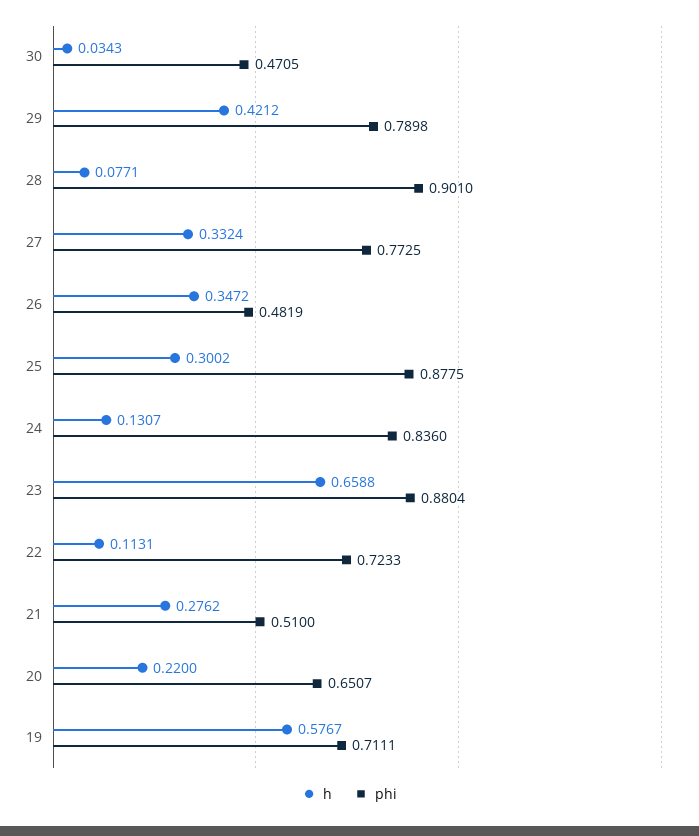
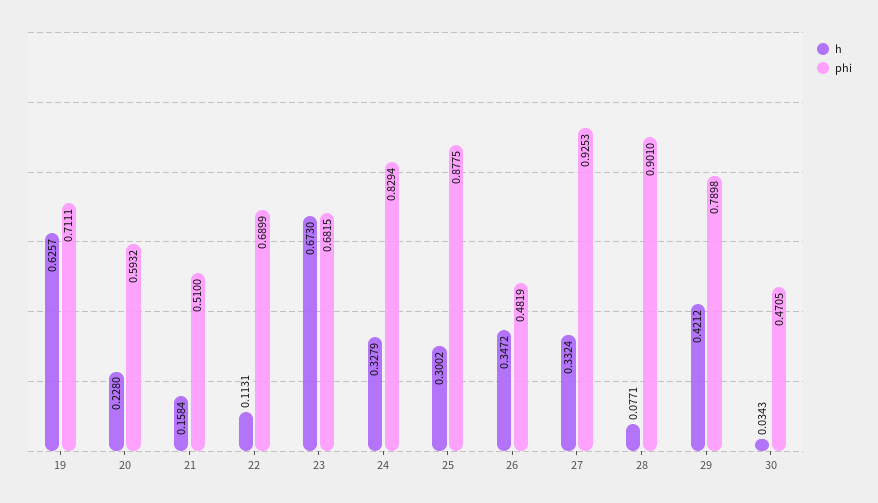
phi, 27: 0.7725 -> 0.9253
h, 24: 0.1307 -> 0.3279
phi, 24: 0.836 -> 0.8294
h, 23: 0.6588 -> 0.673
phi, 23: 0.8804 -> 0.6815
phi, 22: 0.7233 -> 0.6899
h, 21: 0.2762 -> 0.1584
h, 20: 0.22 -> 0.228
phi, 20: 0.6507 -> 0.5932
h, 19: 0.5767 -> 0.6257

